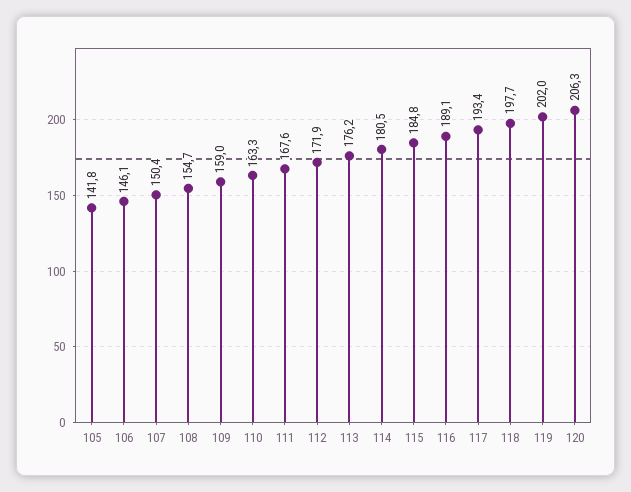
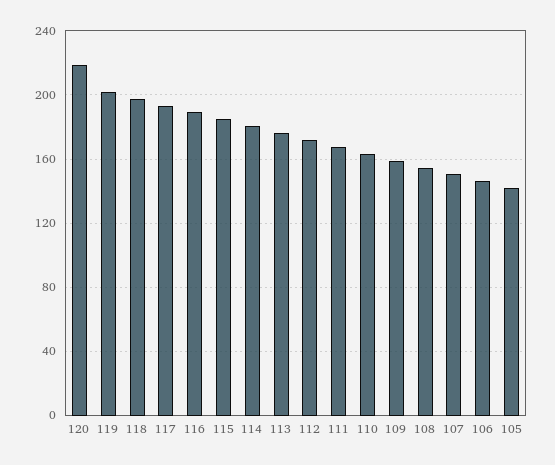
120: 206.3 -> 220

